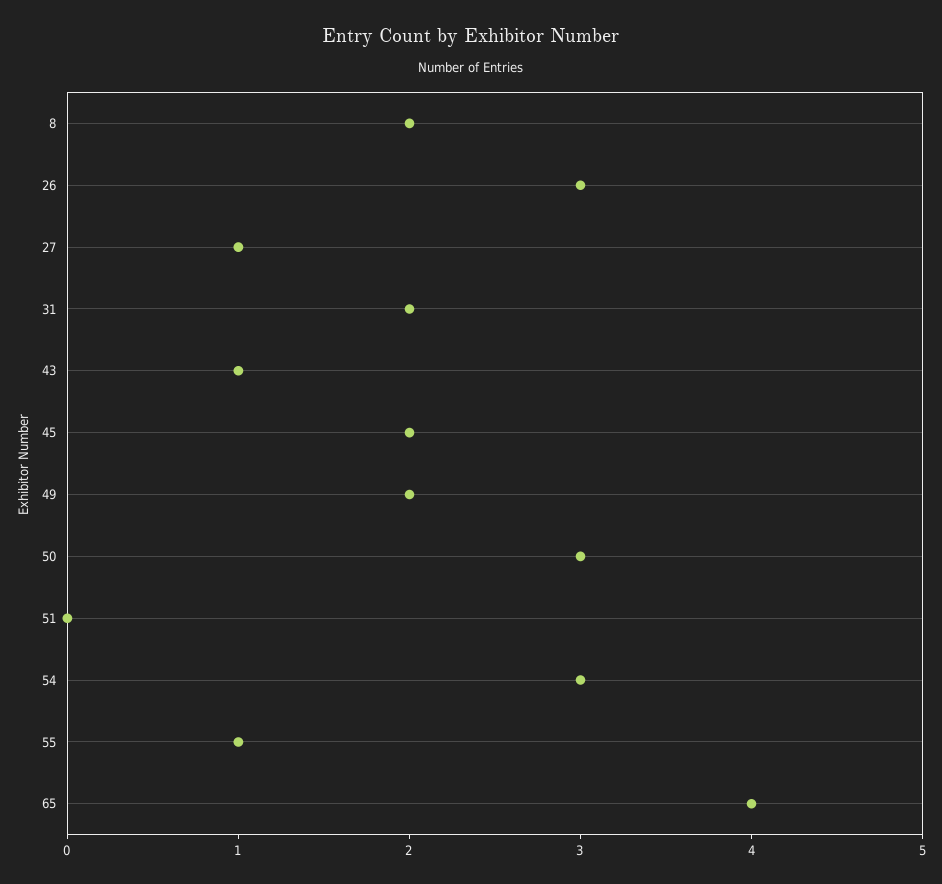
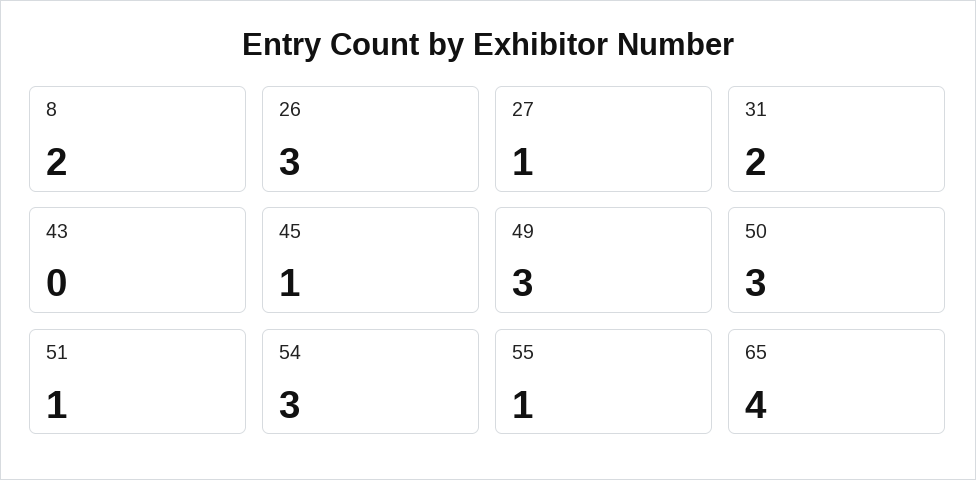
43: 1 -> 0
45: 2 -> 1
49: 2 -> 3
51: 0 -> 1

